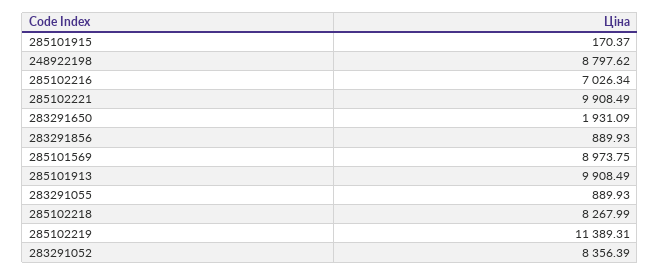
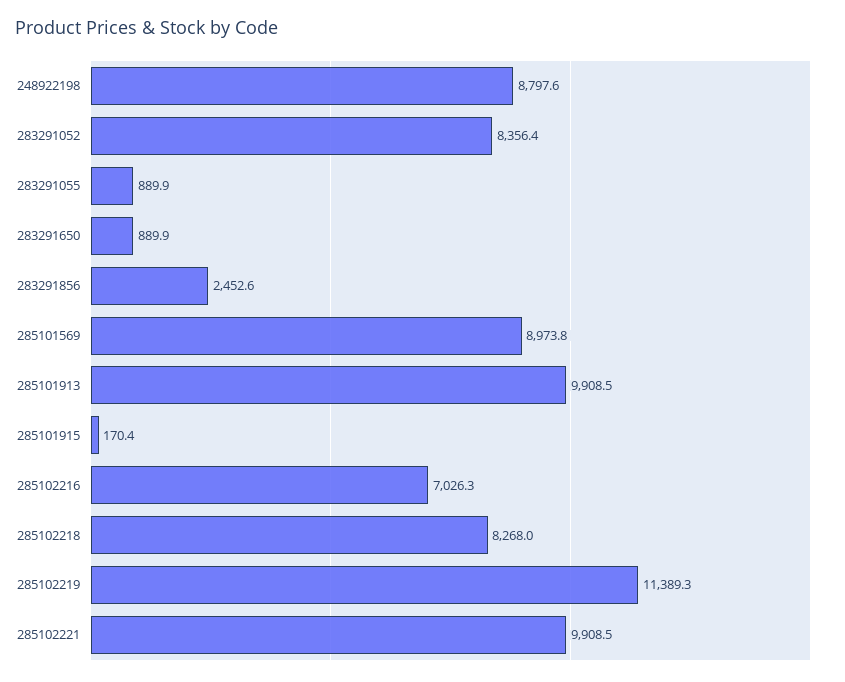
283291650: 1931.09 -> 889.9
283291856: 889.93 -> 2452.6

